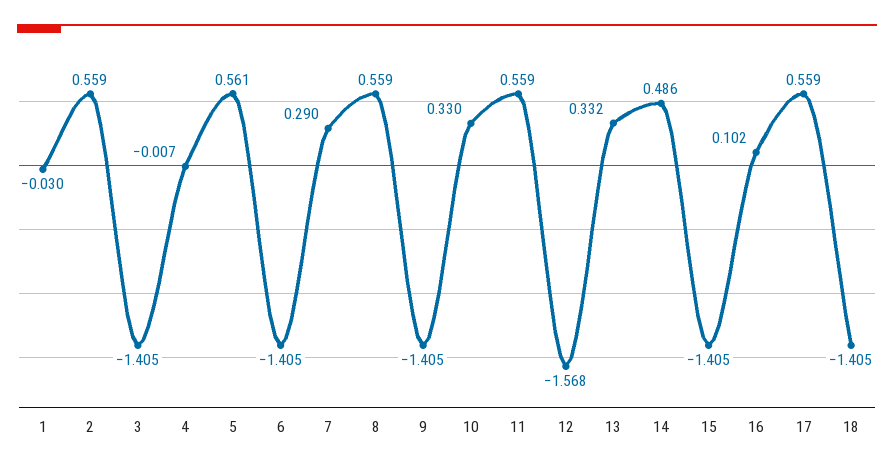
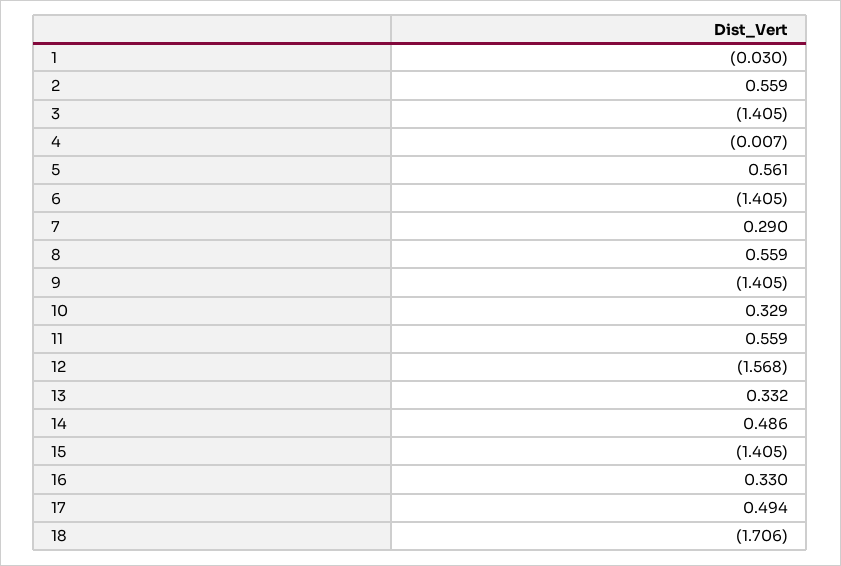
10: 0.33 -> 0.329
16: 0.102 -> 0.33
17: 0.559 -> 0.494
18: -1.405 -> -1.706

